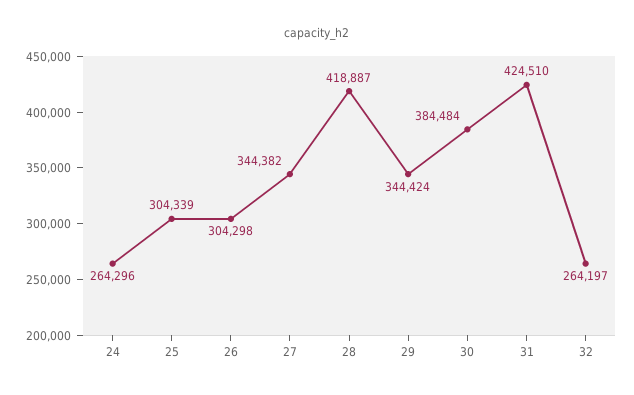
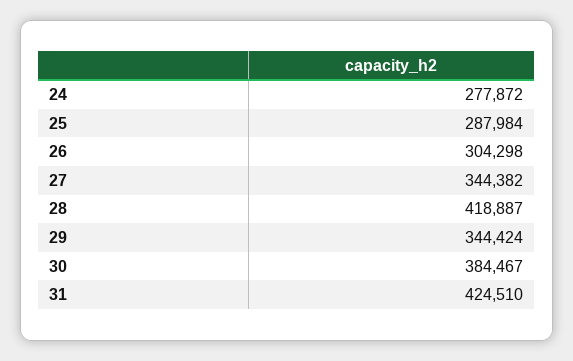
24: 264296 -> 277872
25: 304339 -> 287984
30: 384484 -> 384467
32: 264197 -> none

